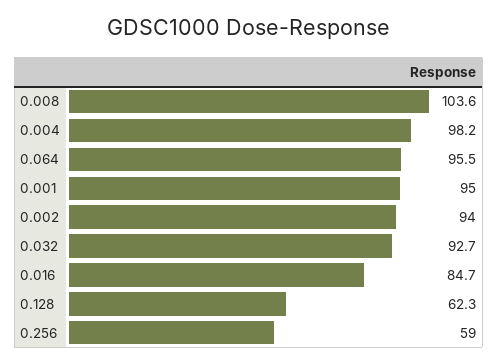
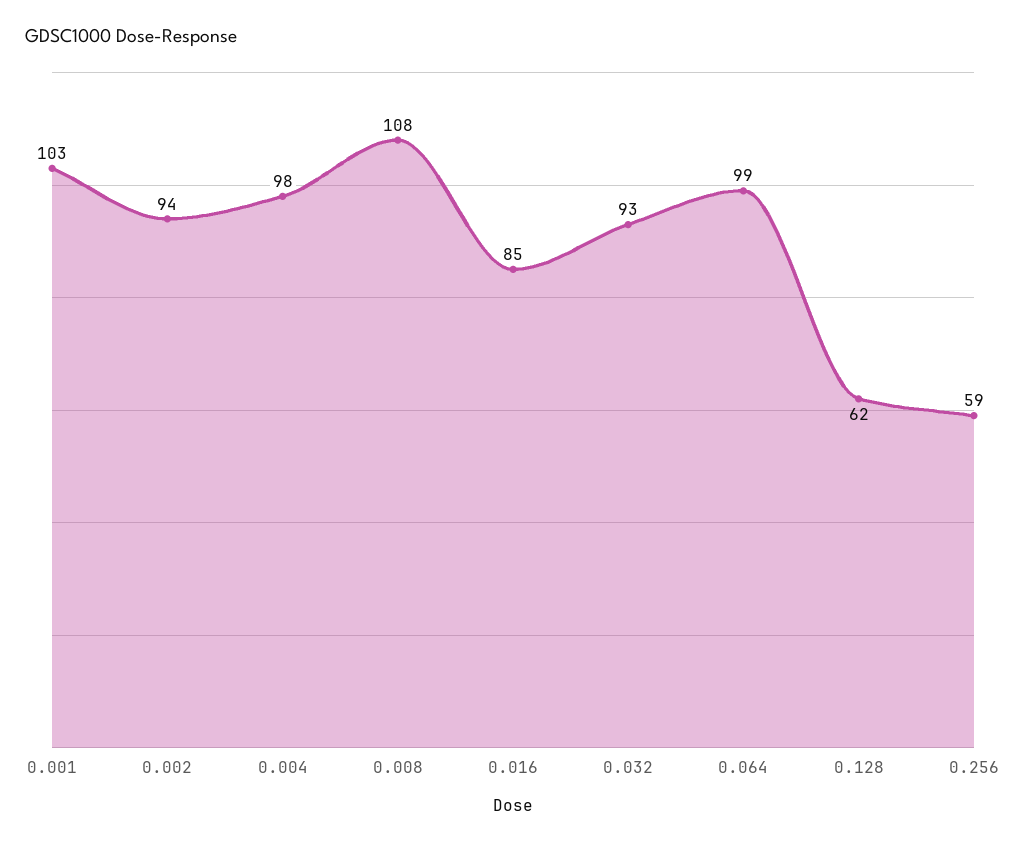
0.008: 103.6 -> 108
0.064: 95.5 -> 99
0.001: 95 -> 103

